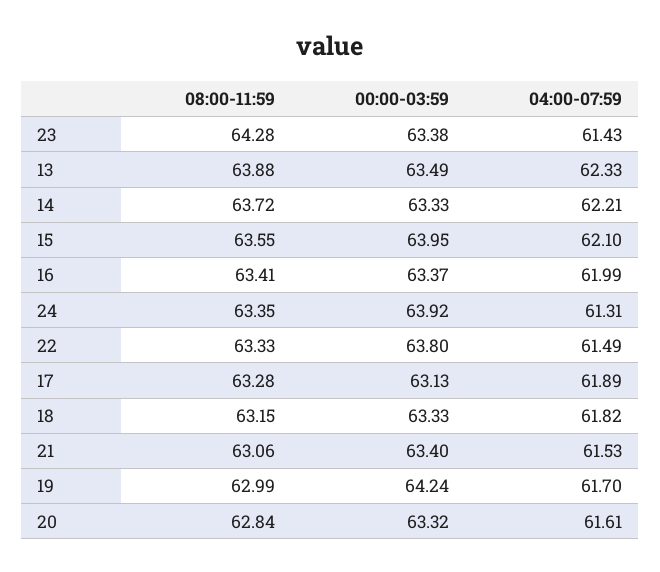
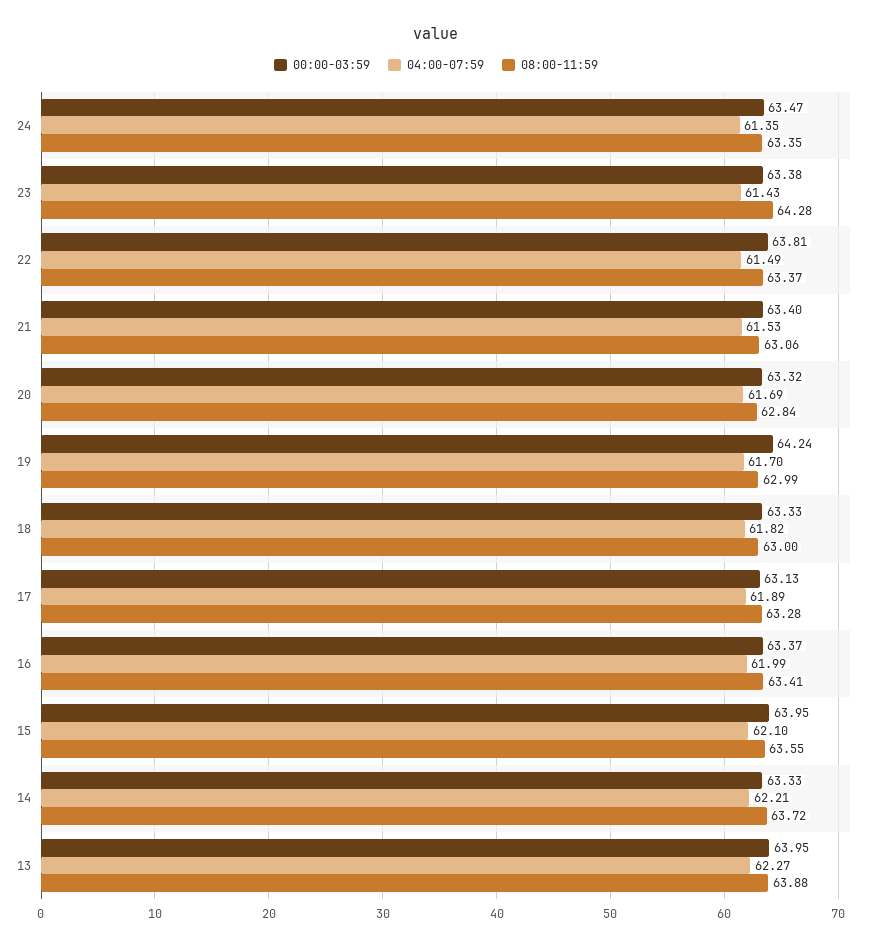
00:00-03:59, 13: 63.49 -> 63.95
04:00-07:59, 13: 62.33 -> 62.27
00:00-03:59, 24: 63.92 -> 63.47
04:00-07:59, 24: 61.31 -> 61.35
08:00-11:59, 22: 63.33 -> 63.37
00:00-03:59, 22: 63.8 -> 63.81
08:00-11:59, 18: 63.15 -> 63
04:00-07:59, 20: 61.61 -> 61.69

